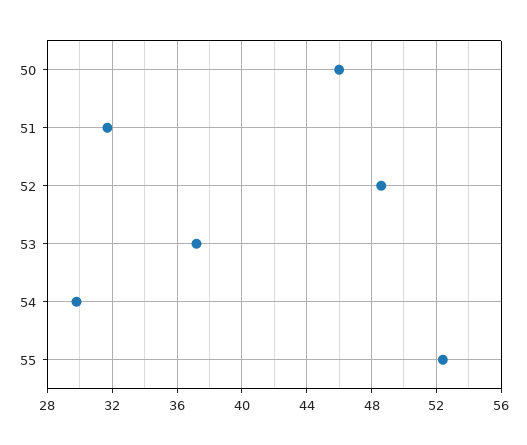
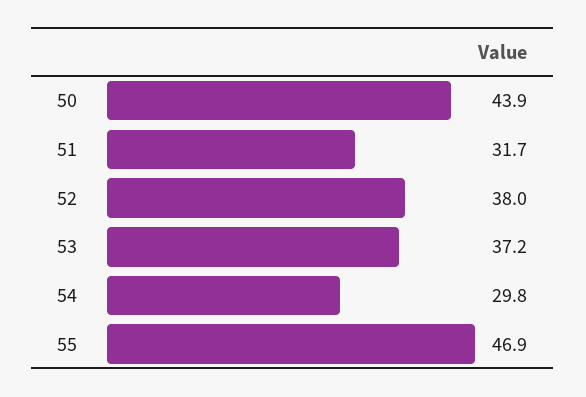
50: 46 -> 43.9
52: 48.5 -> 38
55: 52.5 -> 46.9

